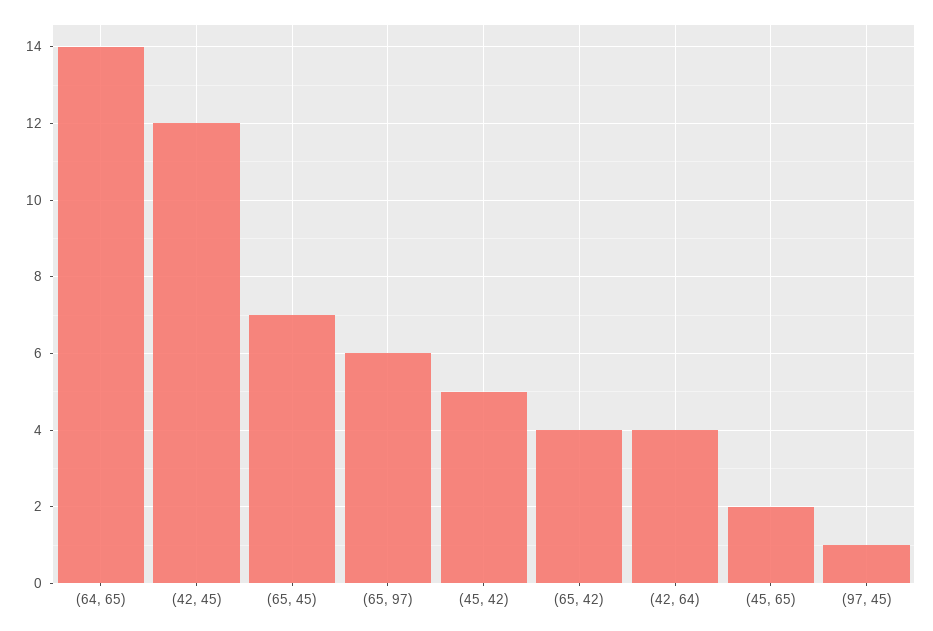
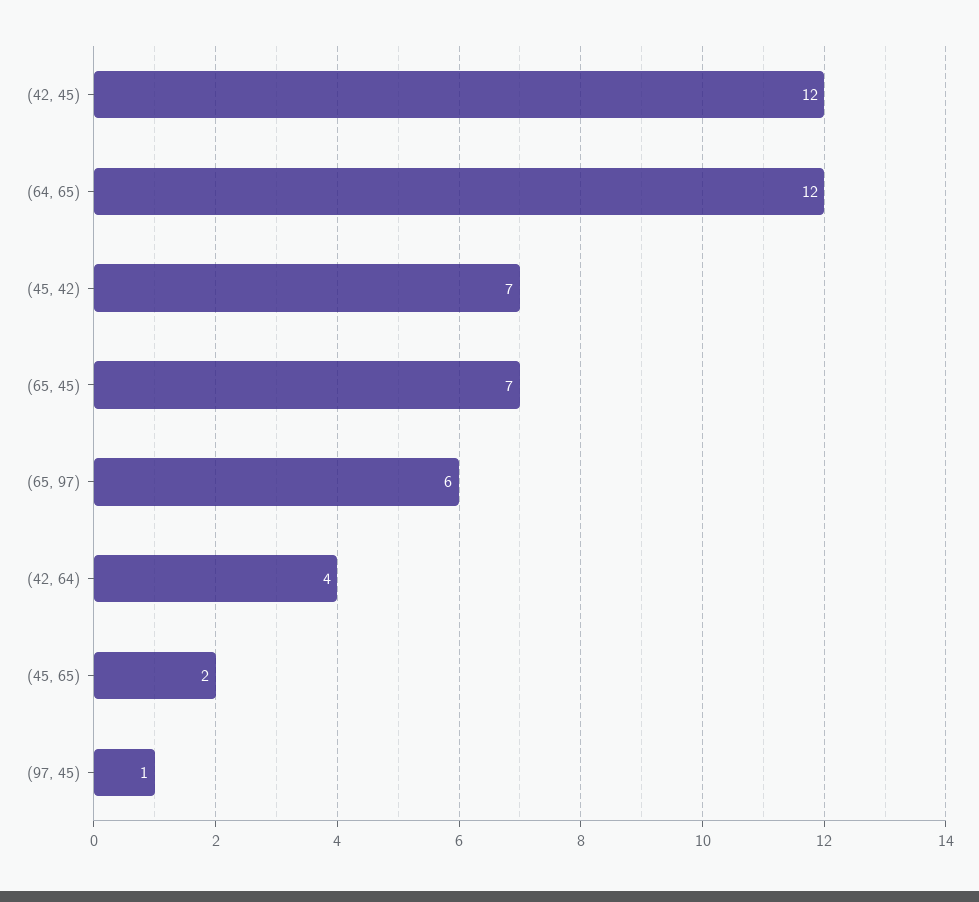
(64, 65): 14 -> 12
(45, 42): 5 -> 7
(65, 42): 4 -> none

